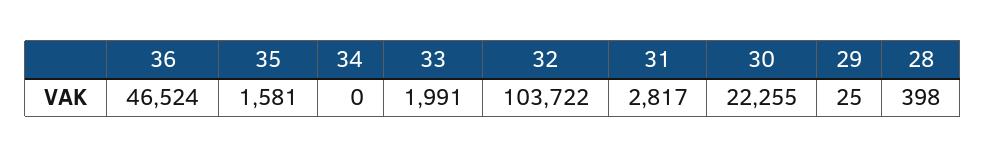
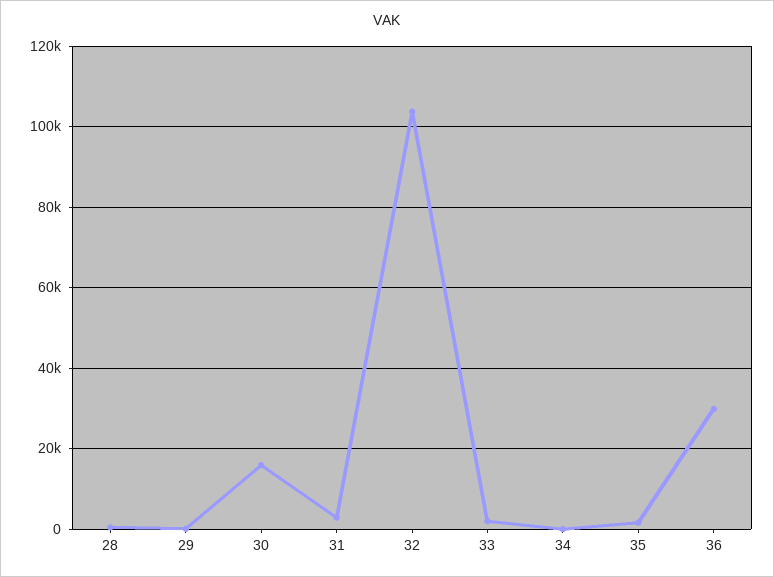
36: 46524 -> 30000
30: 22255 -> 16000

